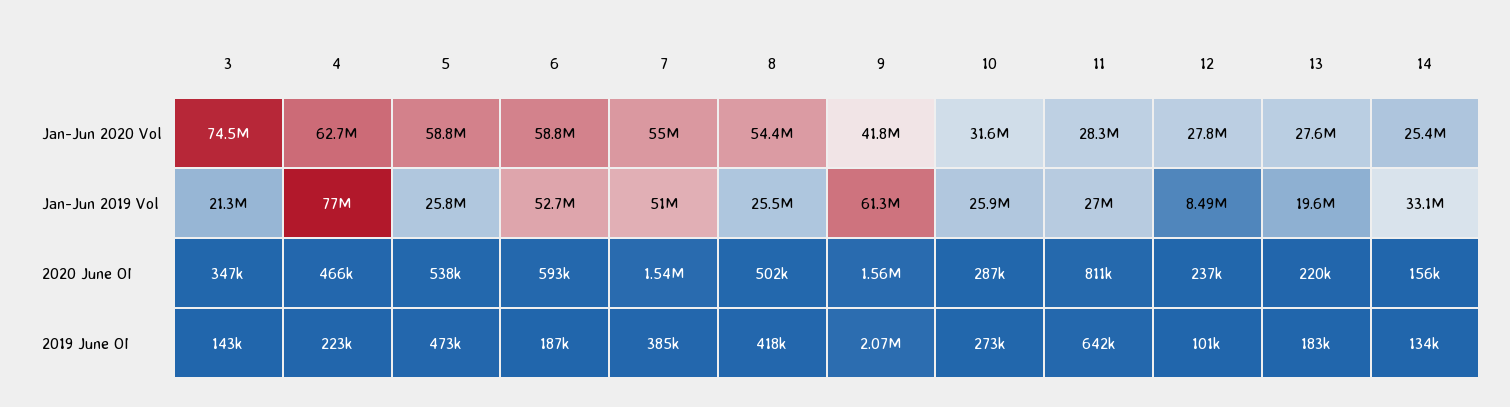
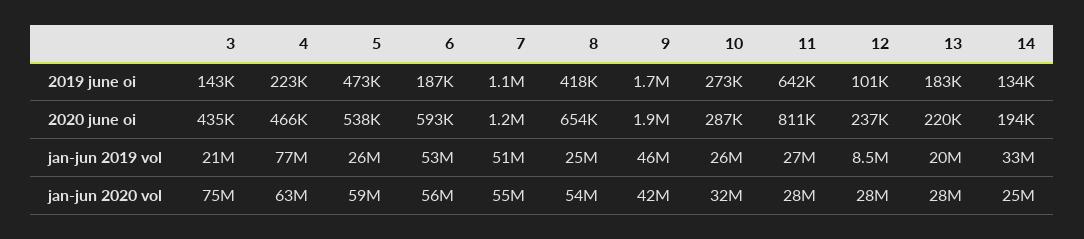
6, Jan-Jun 2020 Vol: 58800000 -> 56000000
9, Jan-Jun 2019 Vol: 61300000 -> 46000000
3, 2020 June OI: 347000 -> 435000
7, 2020 June OI: 1540000 -> 1200000
8, 2020 June OI: 502000 -> 654000
9, 2020 June OI: 1560000 -> 1900000
14, 2020 June OI: 156000 -> 194000
7, 2019 June OI: 385000 -> 1100000
9, 2019 June OI: 2070000 -> 1700000

